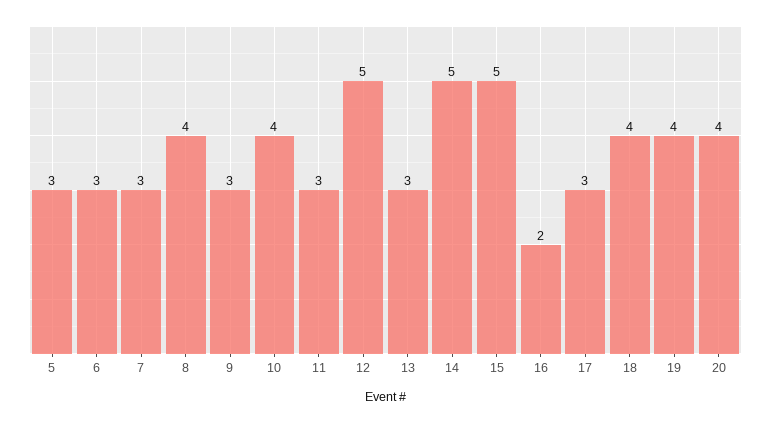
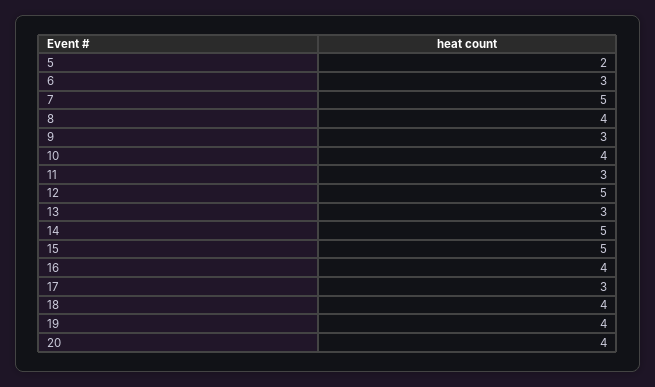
5: 3 -> 2
7: 3 -> 5
16: 2 -> 4

